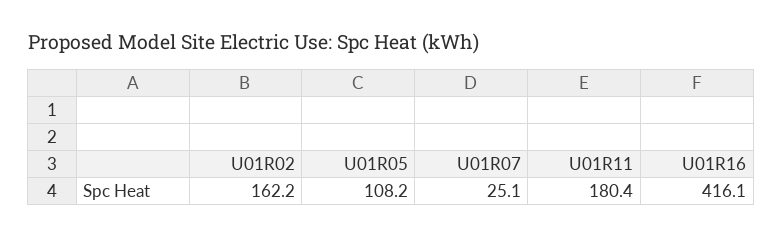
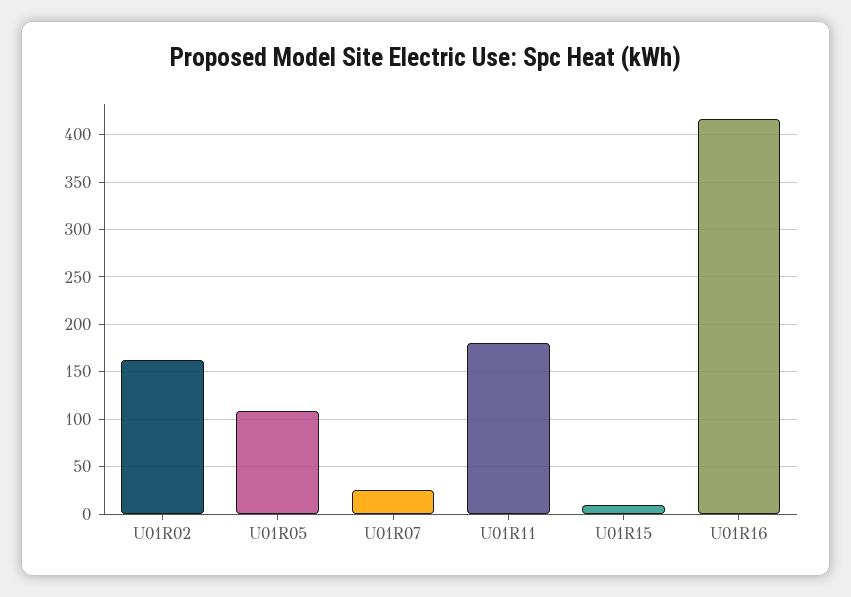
U01R15: none -> 10

